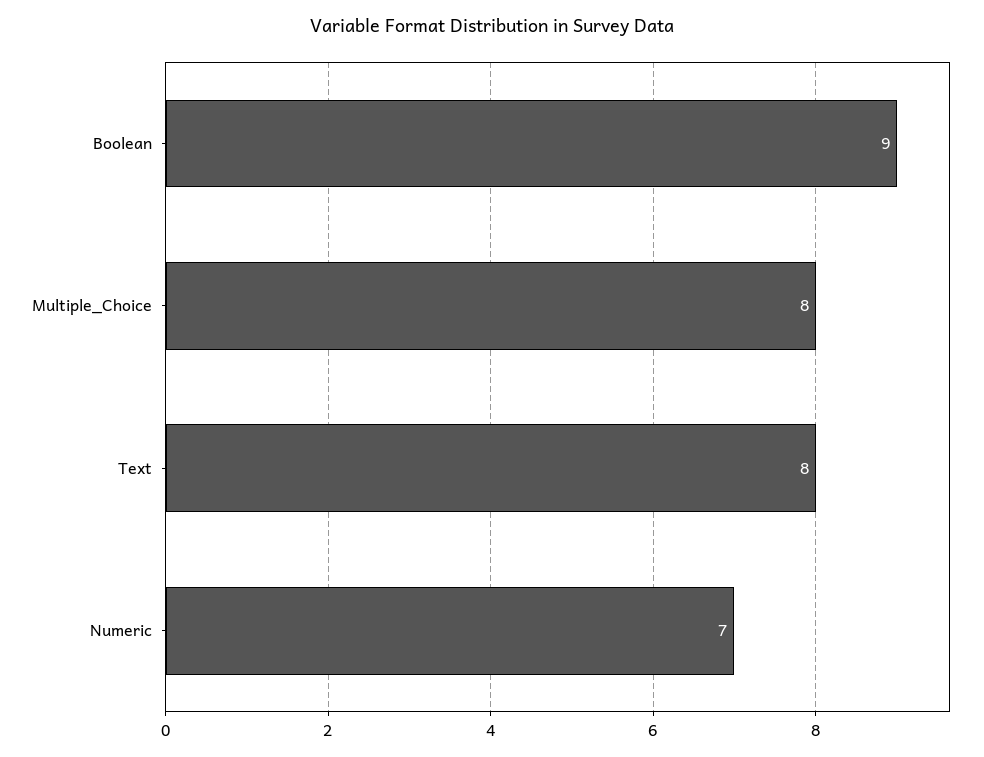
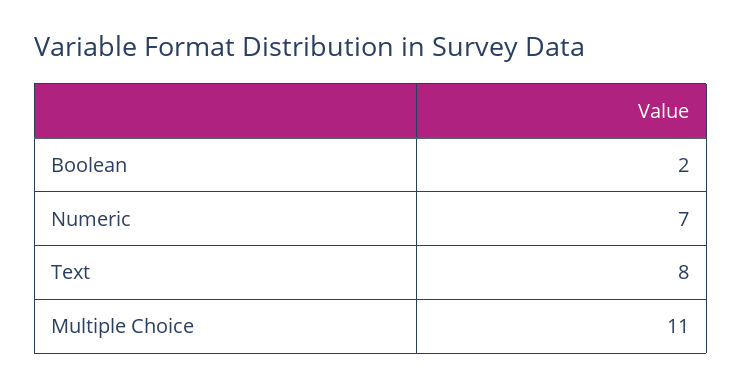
Boolean: 9 -> 2
Multiple_Choice: 8 -> 11

